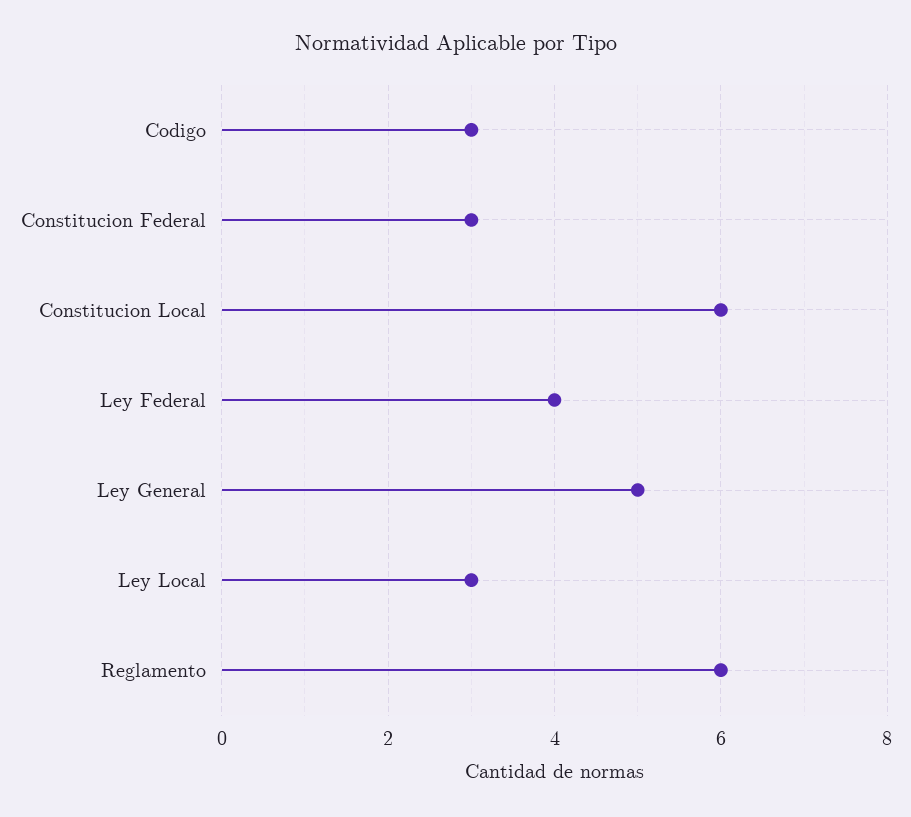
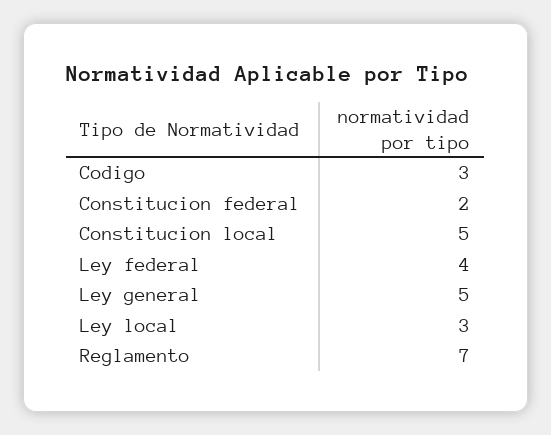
Constitucion Federal: 3 -> 2
Constitucion Local: 6 -> 5
Reglamento: 6 -> 7

